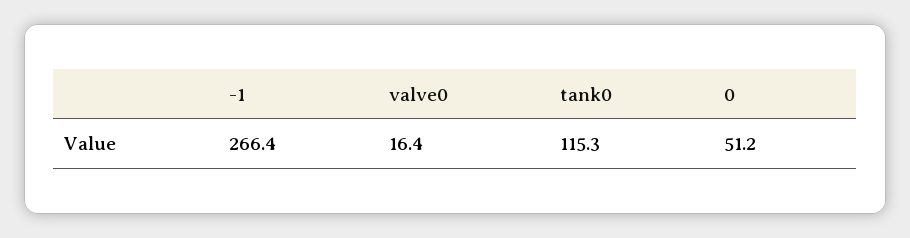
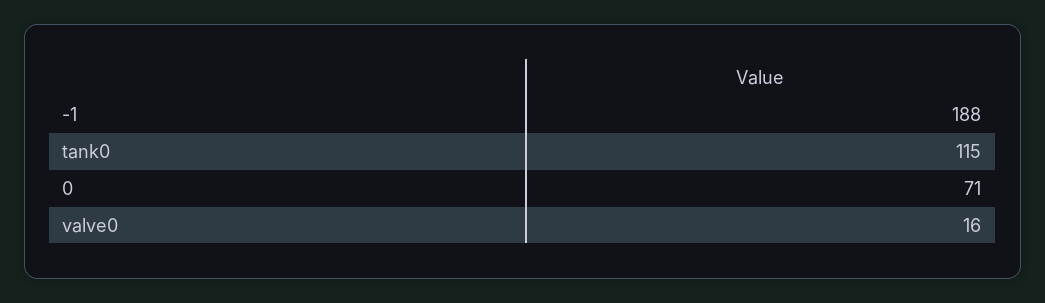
-1: 266.4 -> 188
0: 51.2 -> 71

